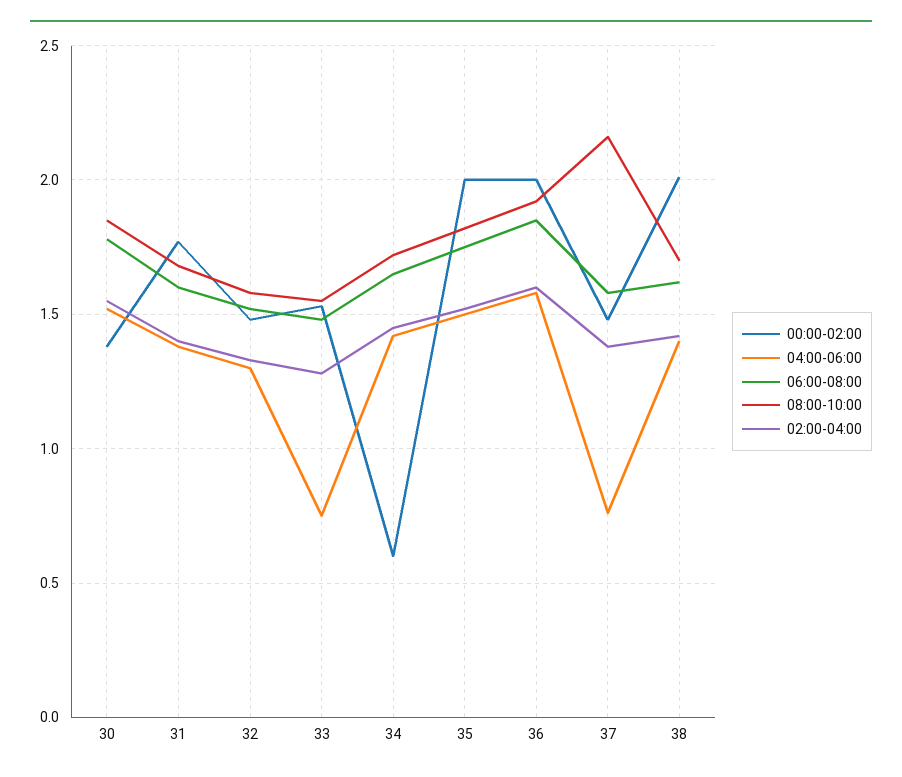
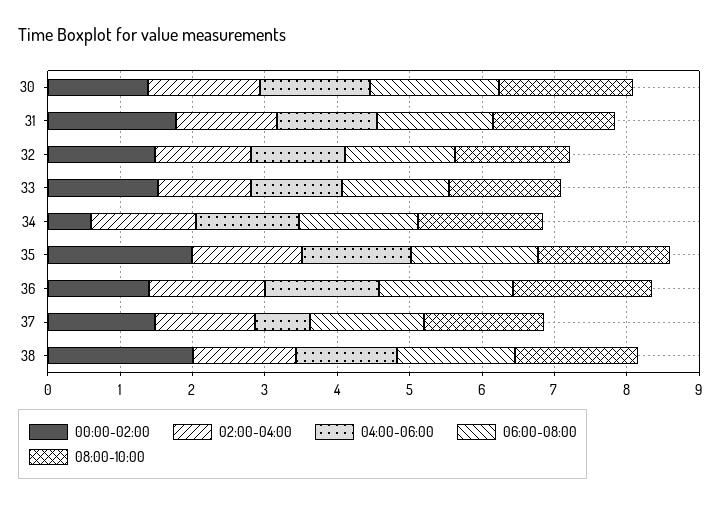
04:00-06:00, 33: 0.75 -> 1.2
00:00-02:00, 36: 2 -> 1.4
08:00-10:00, 37: 2.15 -> 1.6

